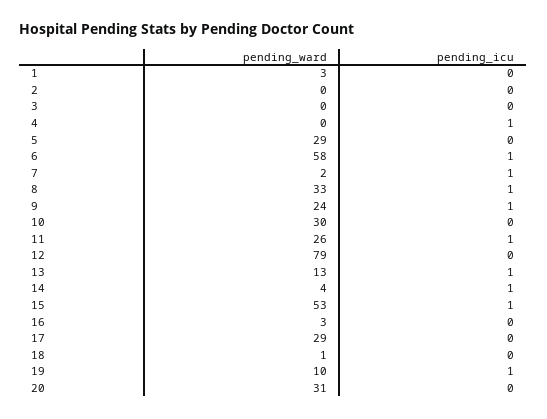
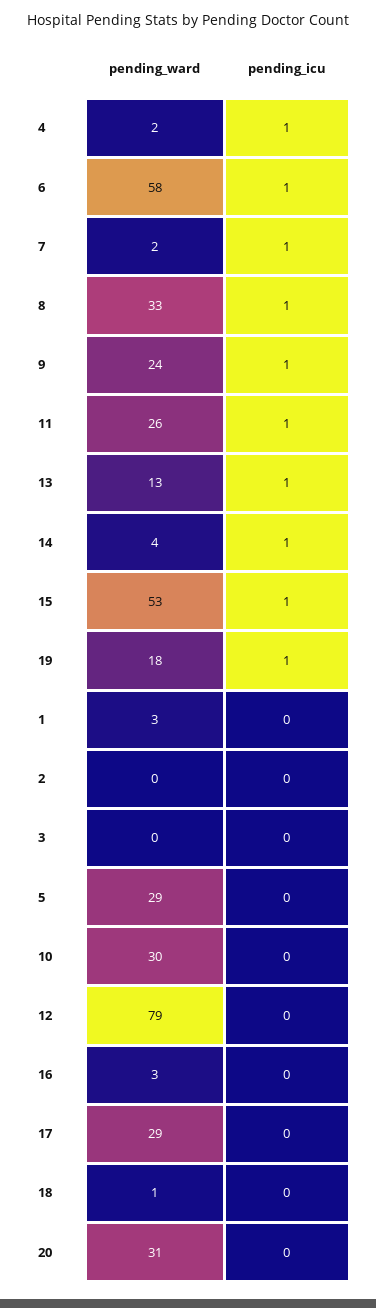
pending_ward, 4: 0 -> 2
pending_ward, 19: 10 -> 18

